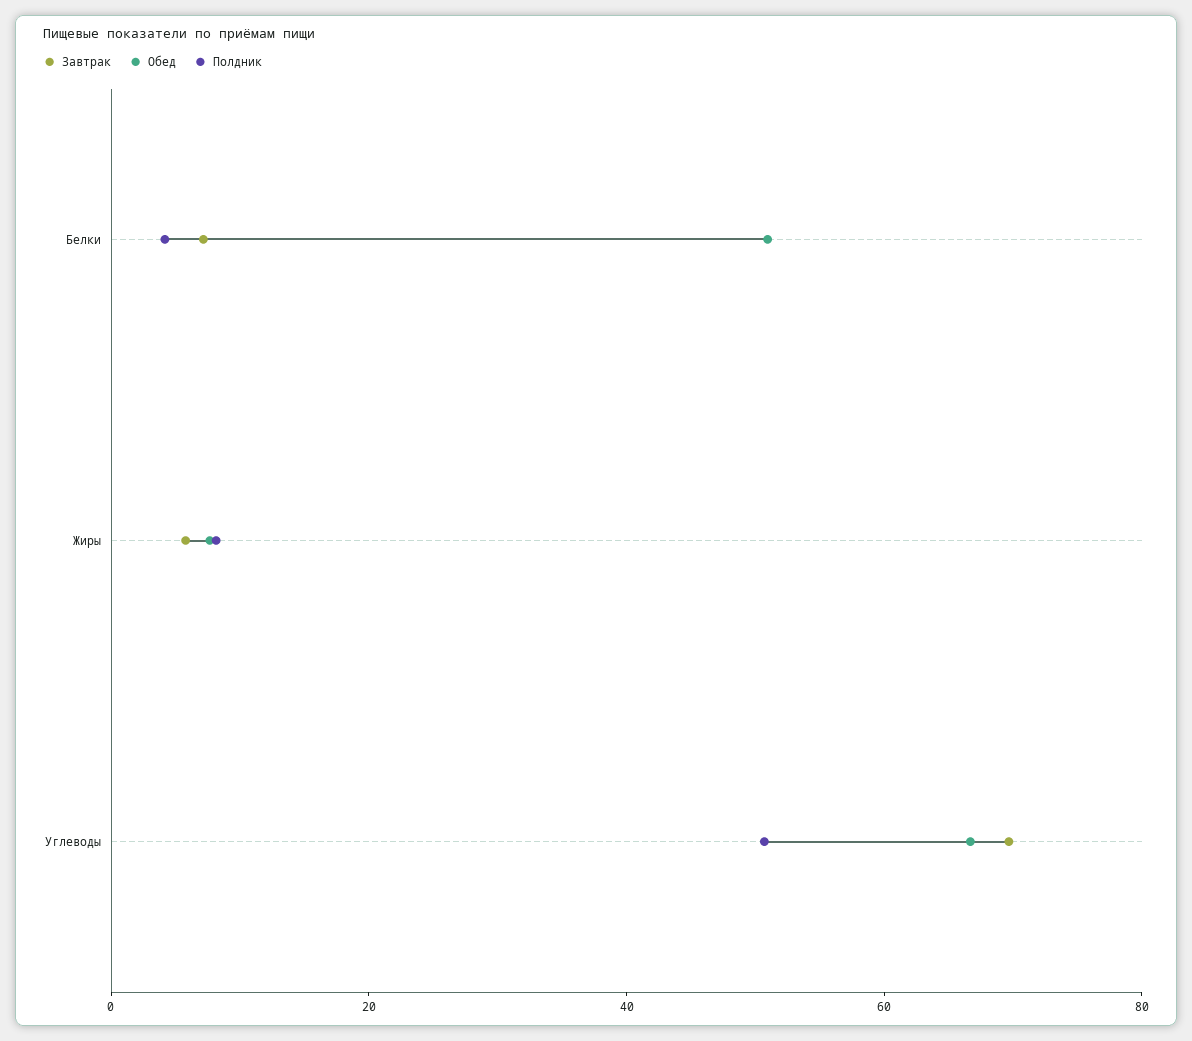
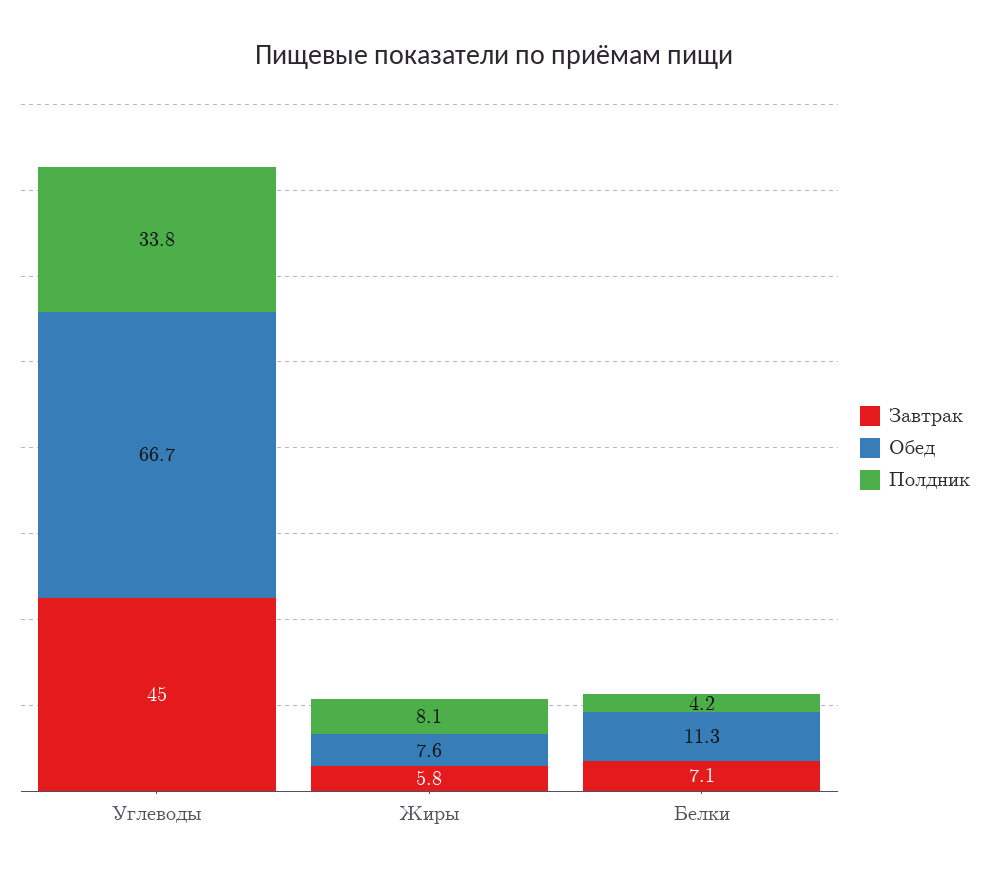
Обед, Белки: 50 -> 11.3
Завтрак, Углеводы: 70 -> 45
Полдник, Углеводы: 50 -> 33.8

